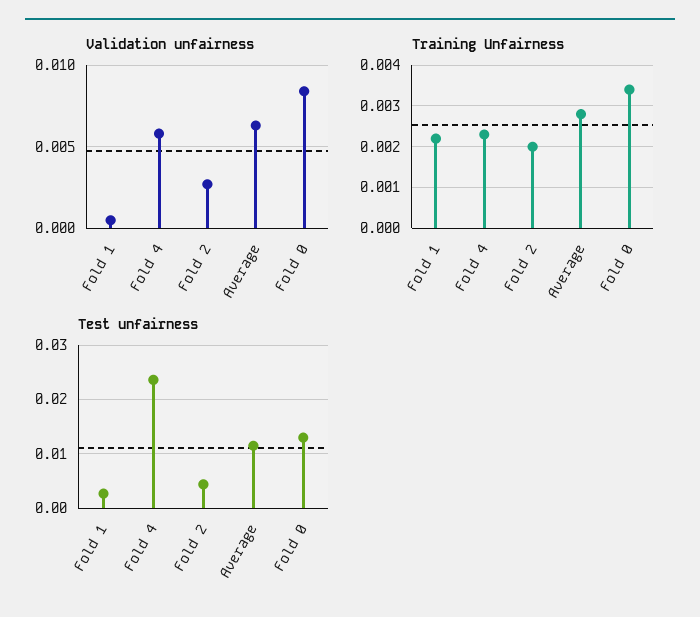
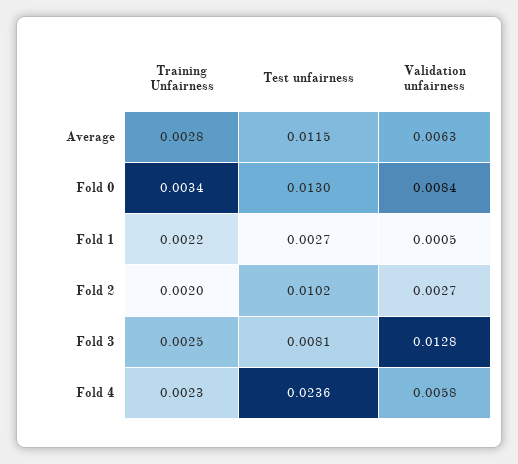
Test unfairness, Fold 2: 0.004 -> 0.0102
Training Unfairness, Fold 3: none -> 0.0025
Test unfairness, Fold 3: none -> 0.0081
Validation unfairness, Fold 3: none -> 0.0128

